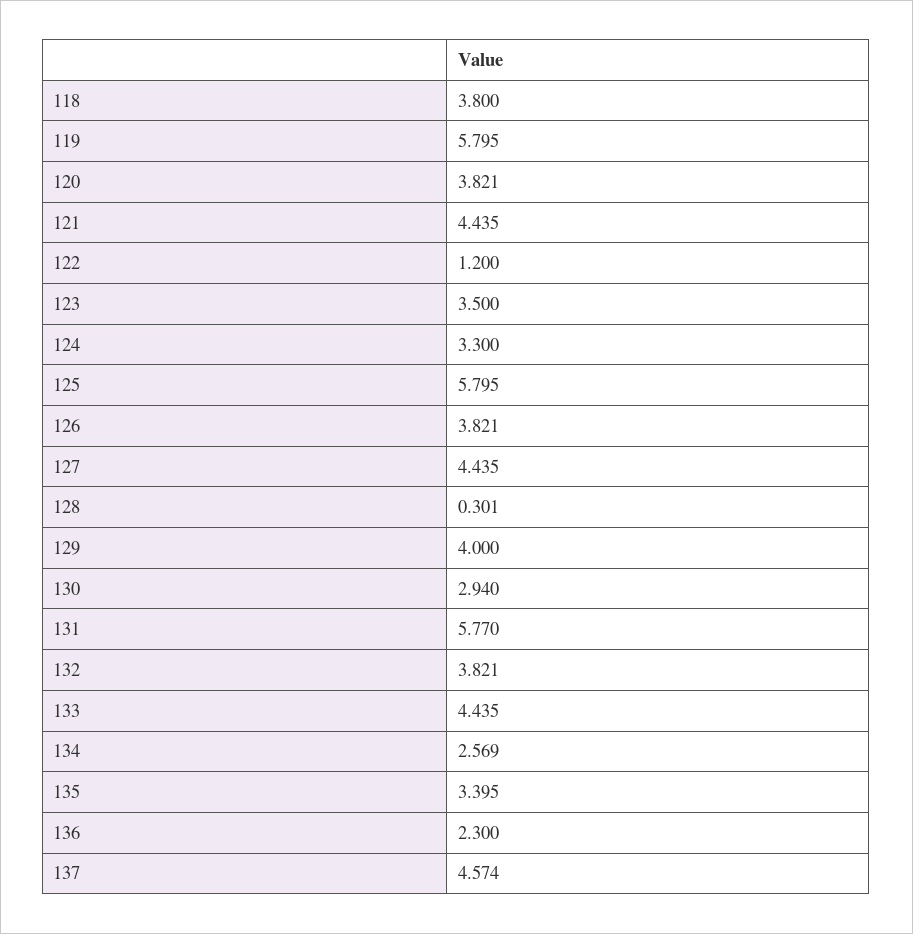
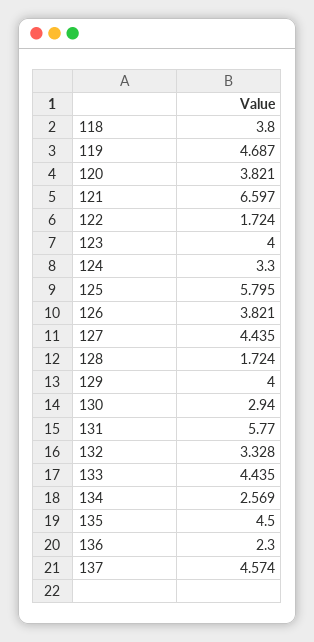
119: 5.795 -> 4.687
121: 4.435 -> 6.597
122: 1.2 -> 1.724
123: 3.5 -> 4
128: 0.301 -> 1.724
132: 3.821 -> 3.328
135: 3.395 -> 4.5

